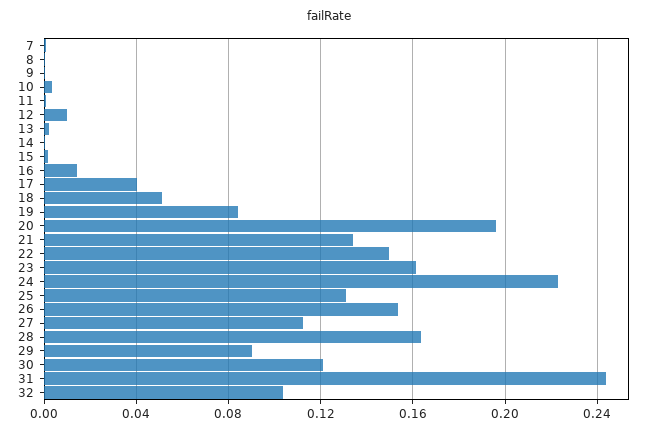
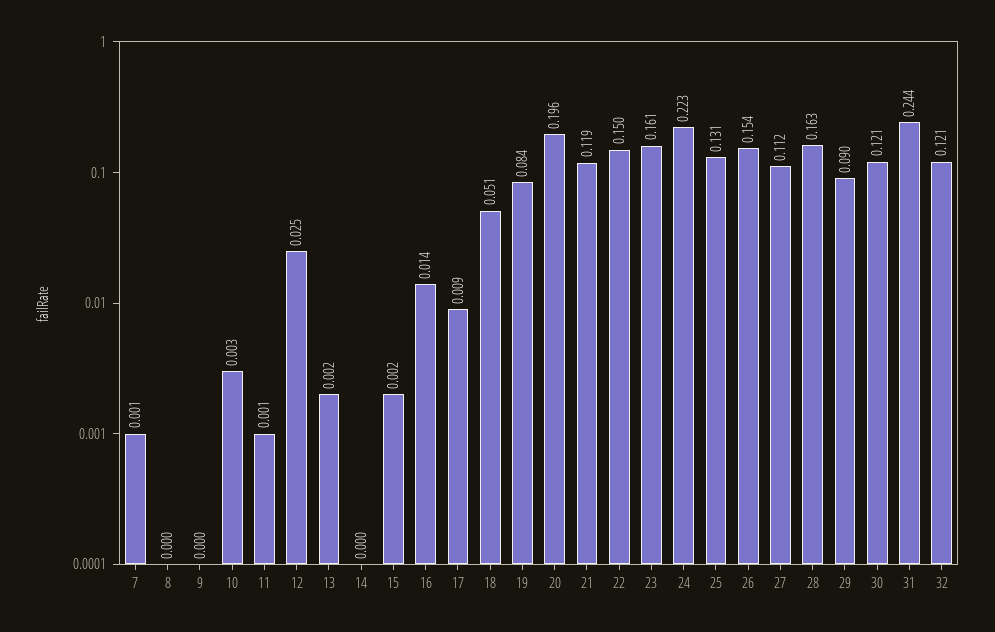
12: 0.01 -> 0.025
17: 0.04 -> 0.009
21: 0.135 -> 0.119
32: 0.105 -> 0.121

